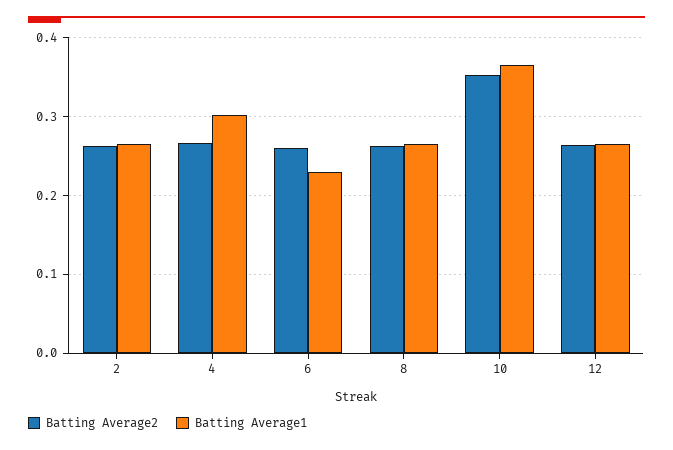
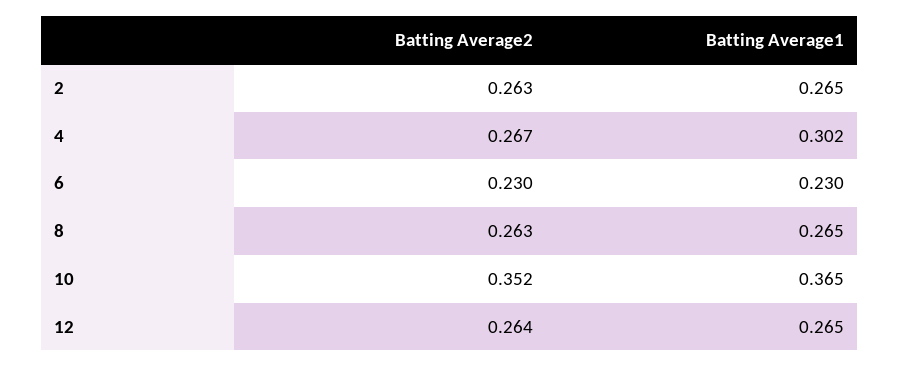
Batting Average2, 6: 0.26 -> 0.23

